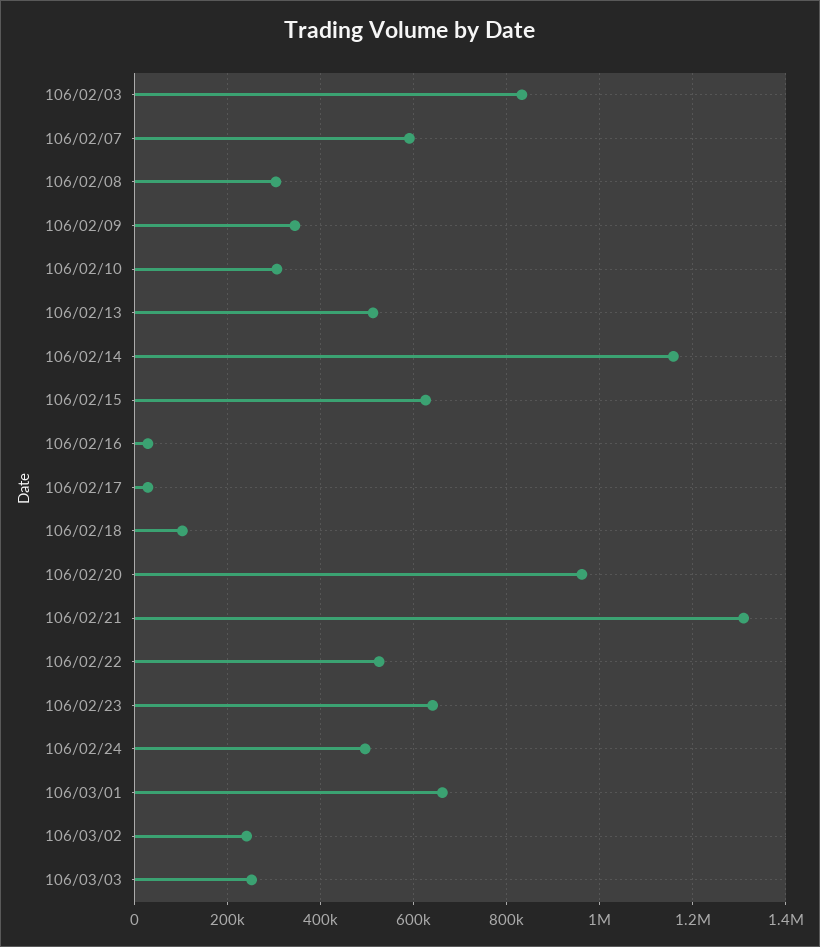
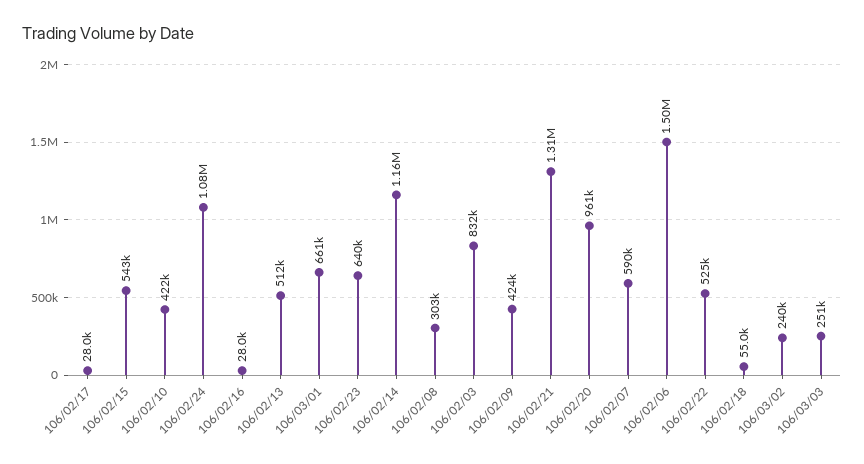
106/02/09: 340000 -> 424000
106/02/10: 300000 -> 422000
106/02/15: 620000 -> 543000
106/02/18: 100000 -> 55000
106/02/24: 500000 -> 1080000
106/02/06: none -> 1500000

